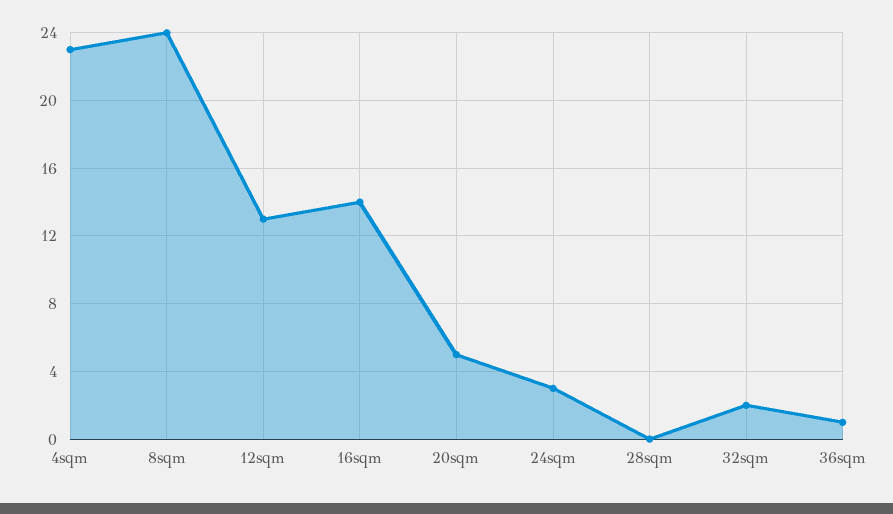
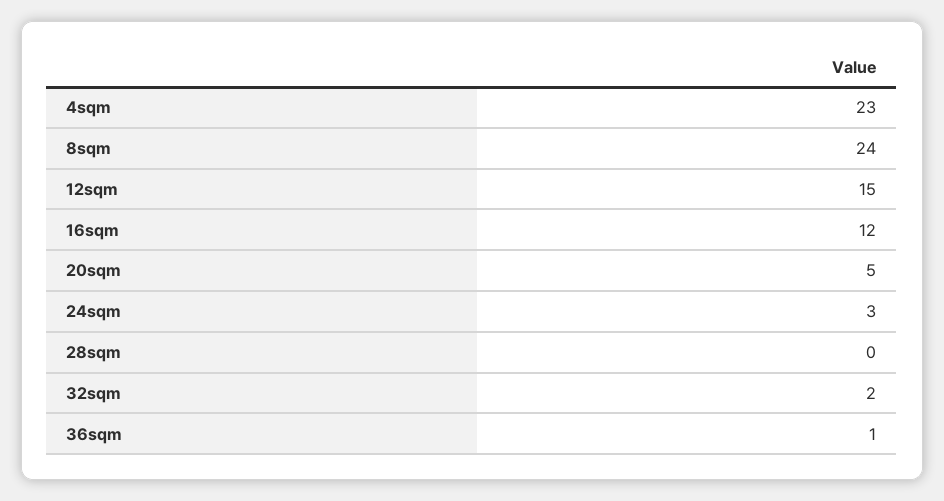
12sqm: 13 -> 15
16sqm: 14 -> 12

